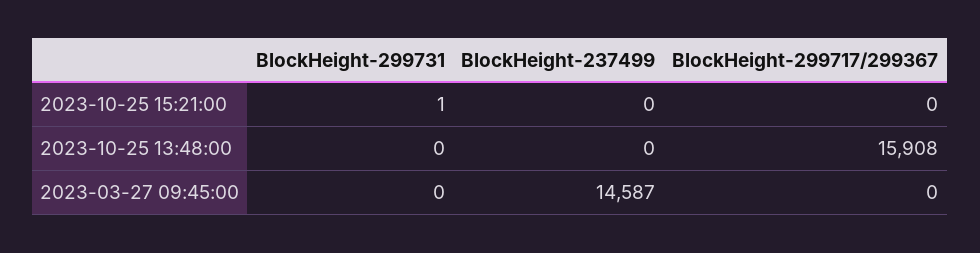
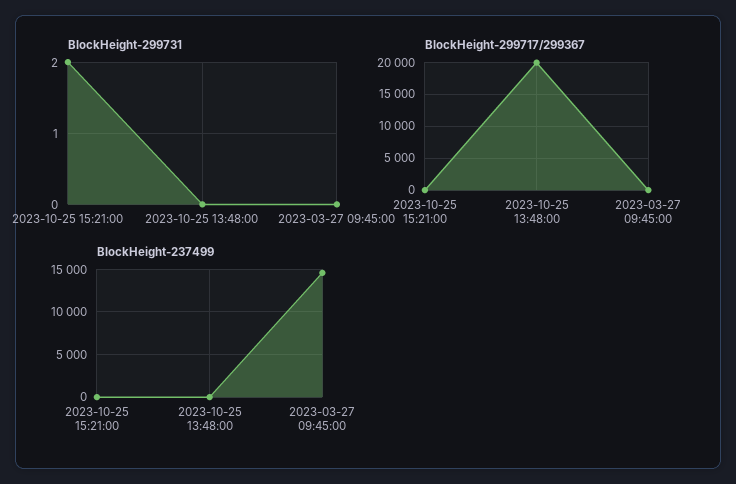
BlockHeight-299731, 2023-10-25 15:21:00: 1 -> 2
BlockHeight-299717/299367, 2023-10-25 13:48:00: 15908 -> 20000

